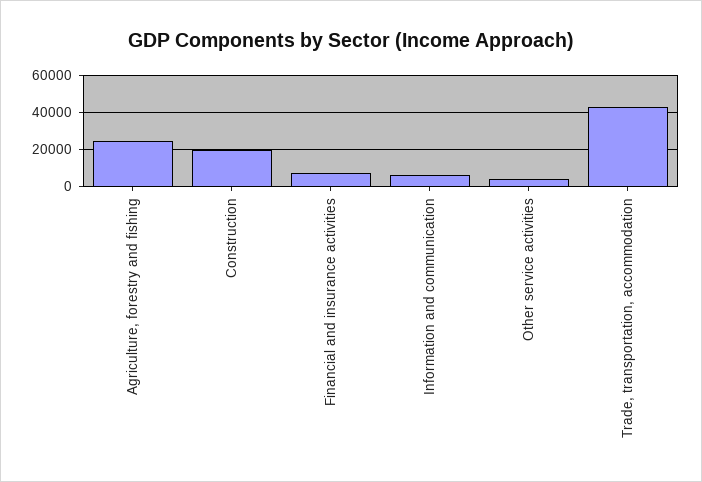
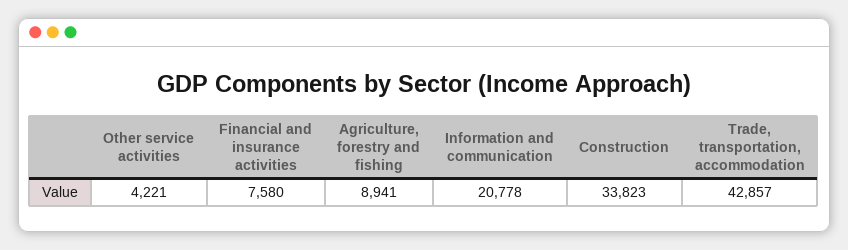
Agriculture, forestry and fishing: 25000 -> 8941
Construction: 20000 -> 33823
Information and communication: 5000 -> 20778

